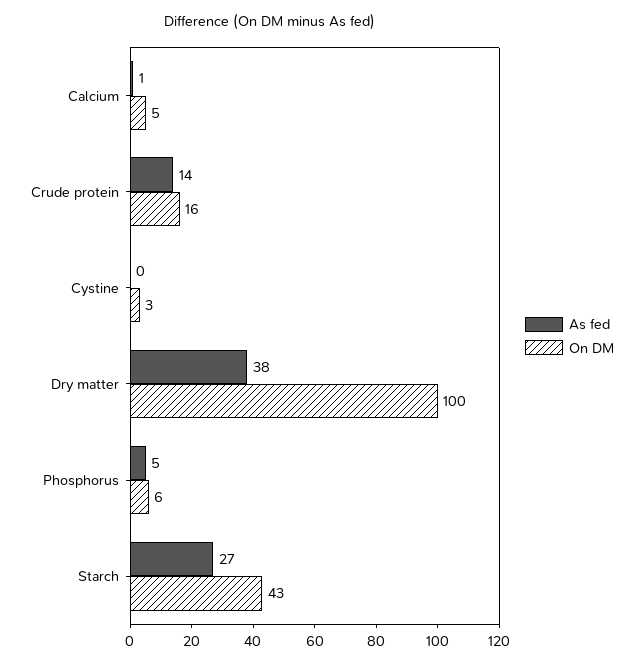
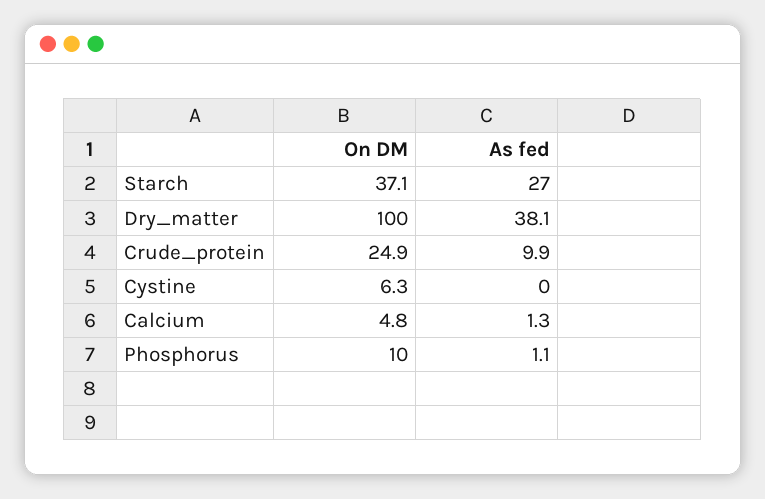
As fed, Crude protein: 14 -> 9.9
On DM, Crude protein: 16 -> 24.9
On DM, Cystine: 3 -> 6.3
As fed, Phosphorus: 5 -> 1.1
On DM, Phosphorus: 6 -> 10
On DM, Starch: 43 -> 37.1

